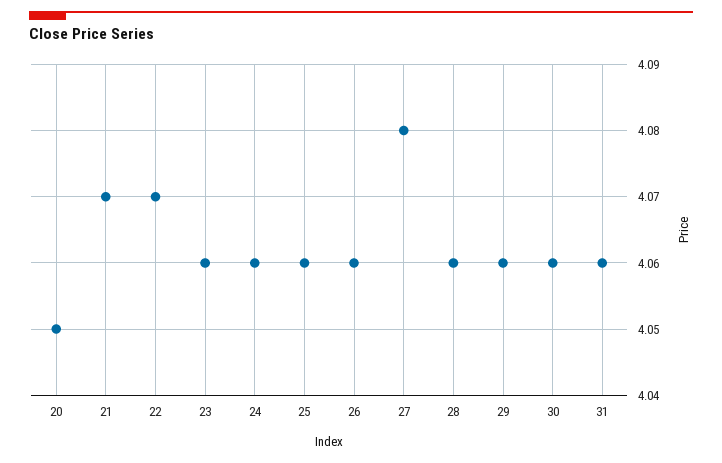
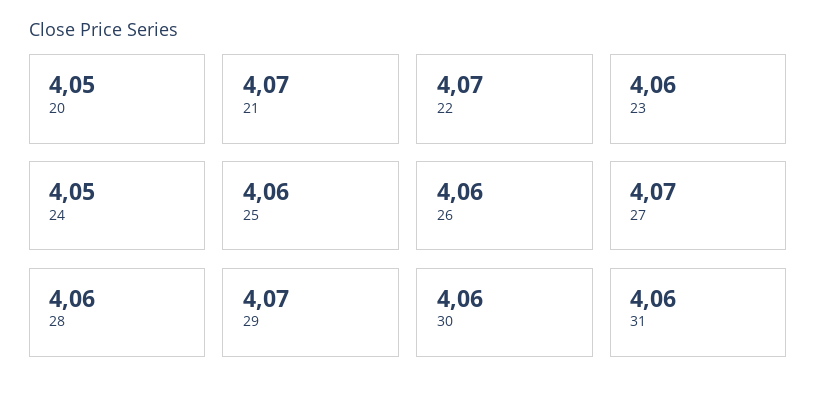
24: 4.06 -> 4.05
27: 4.08 -> 4.07
29: 4.06 -> 4.07

